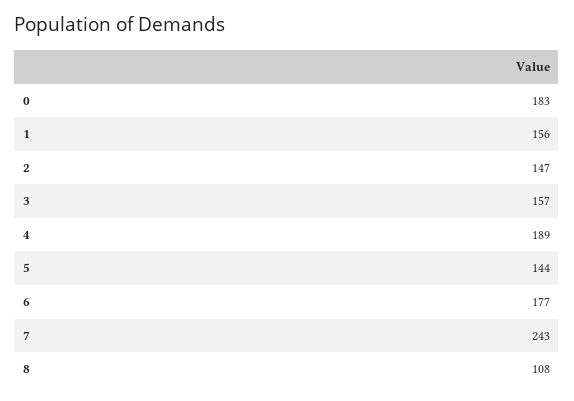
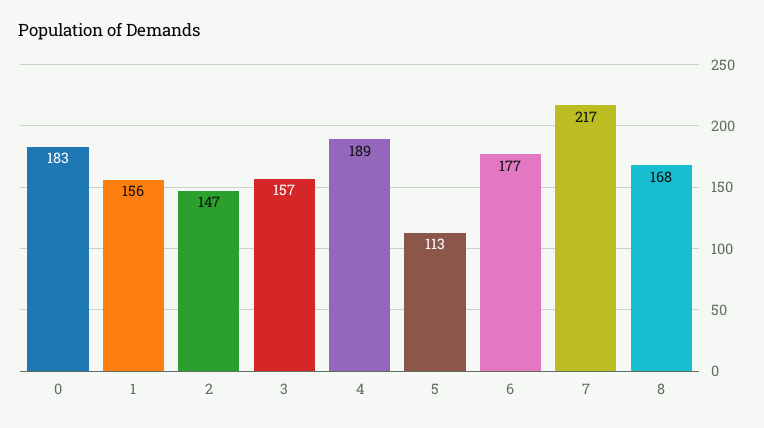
5: 144 -> 113
7: 243 -> 217
8: 108 -> 168

